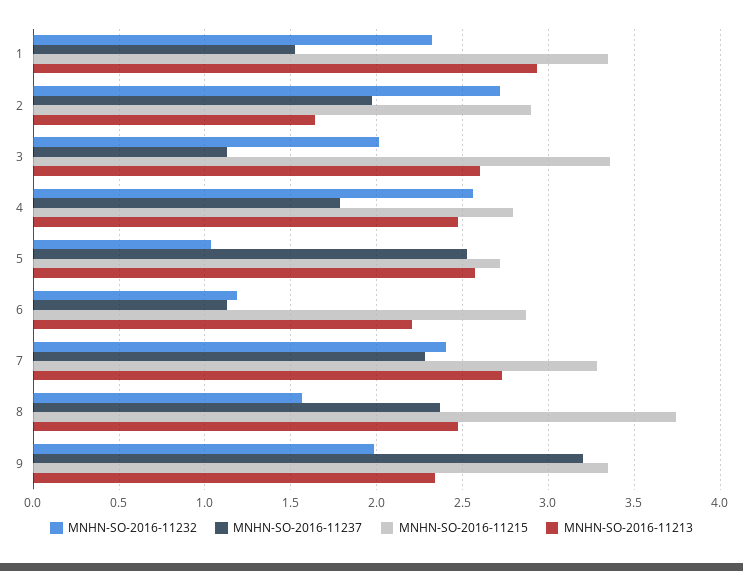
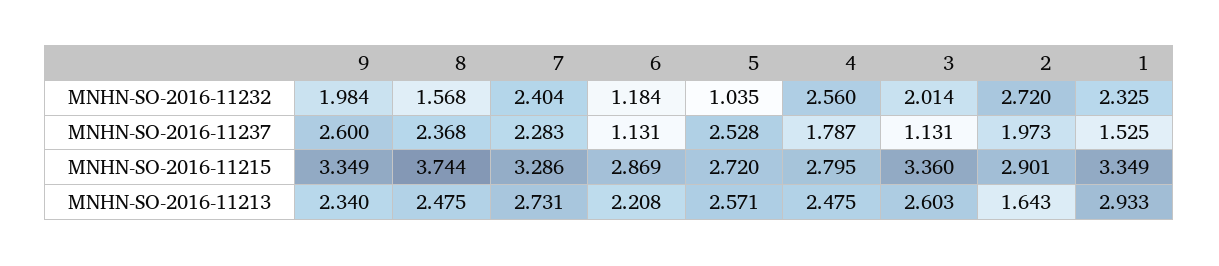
MNHN-SO-2016-11237, 9: 3.2 -> 2.6

